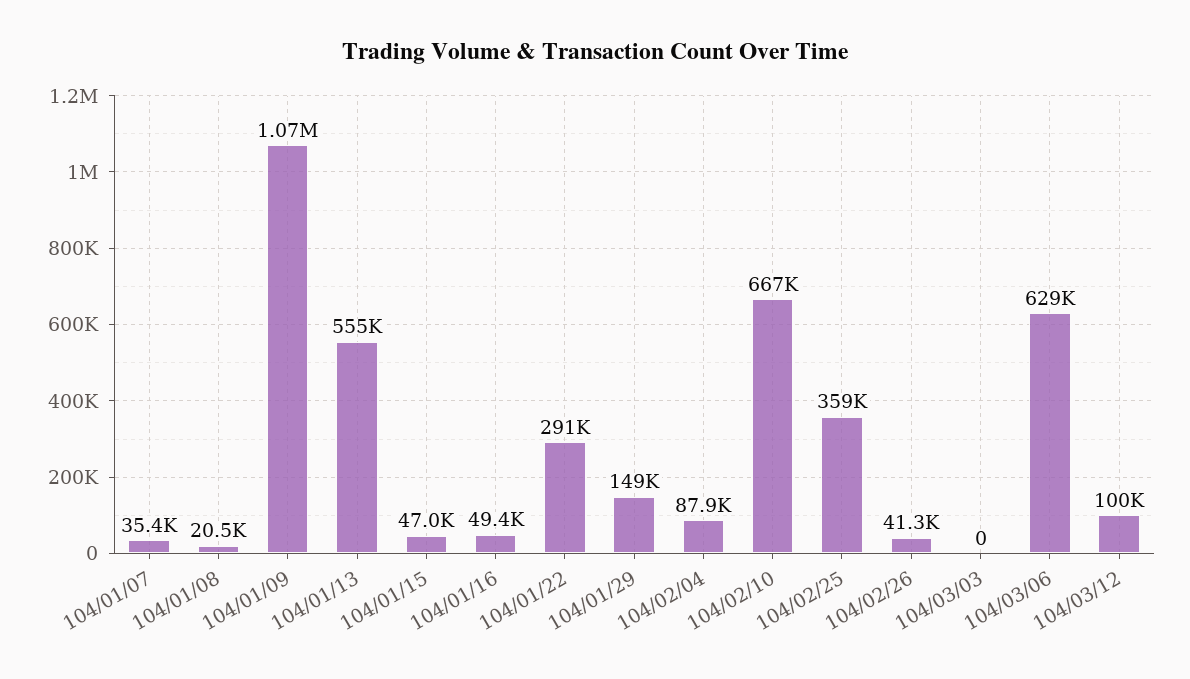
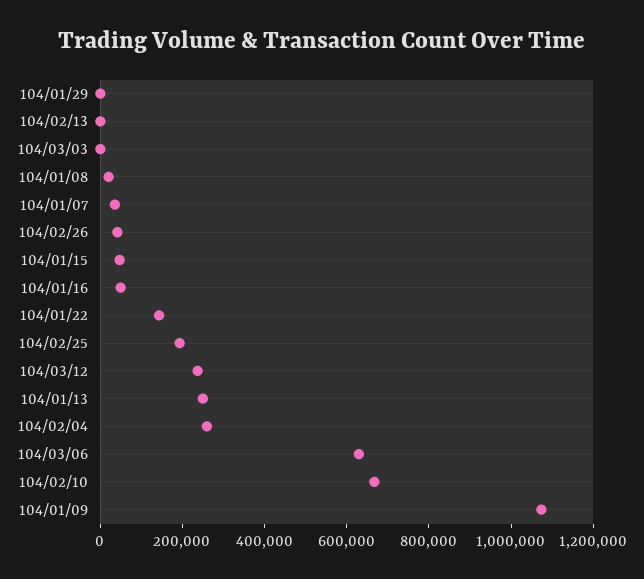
104/01/13: 555000 -> 250000
104/01/22: 291000 -> 150000
104/01/29: 149000 -> 0
104/02/04: 87900 -> 250000
104/02/25: 359000 -> 200000
104/03/12: 100000 -> 250000
104/02/13: none -> 0

